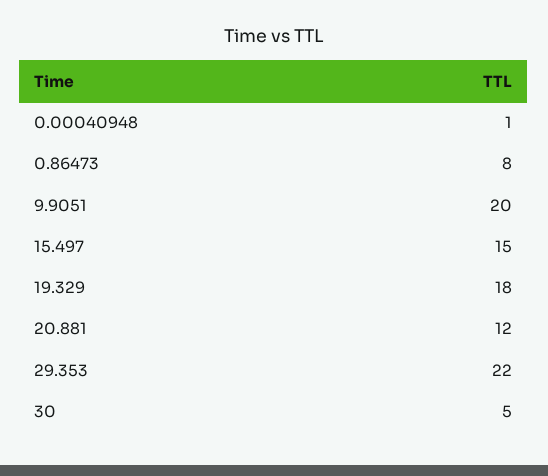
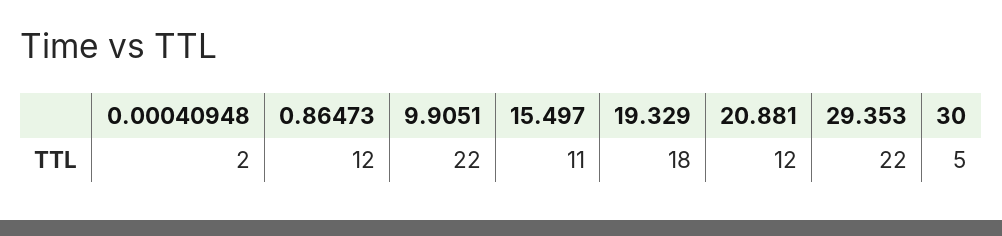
0.00040948: 1 -> 2
0.86473: 8 -> 12
9.9051: 20 -> 22
15.497: 15 -> 11

